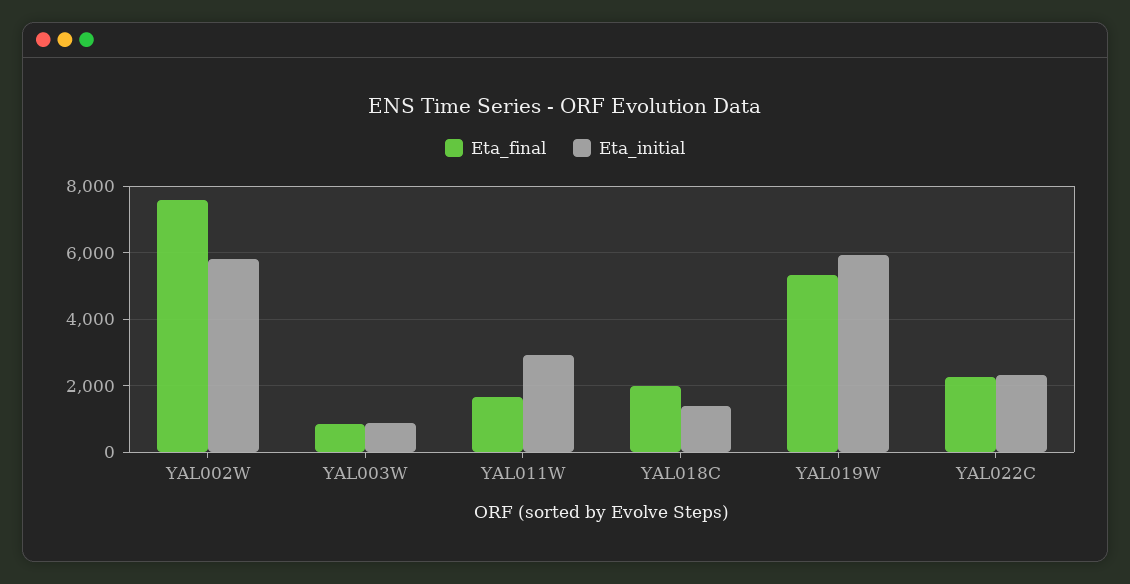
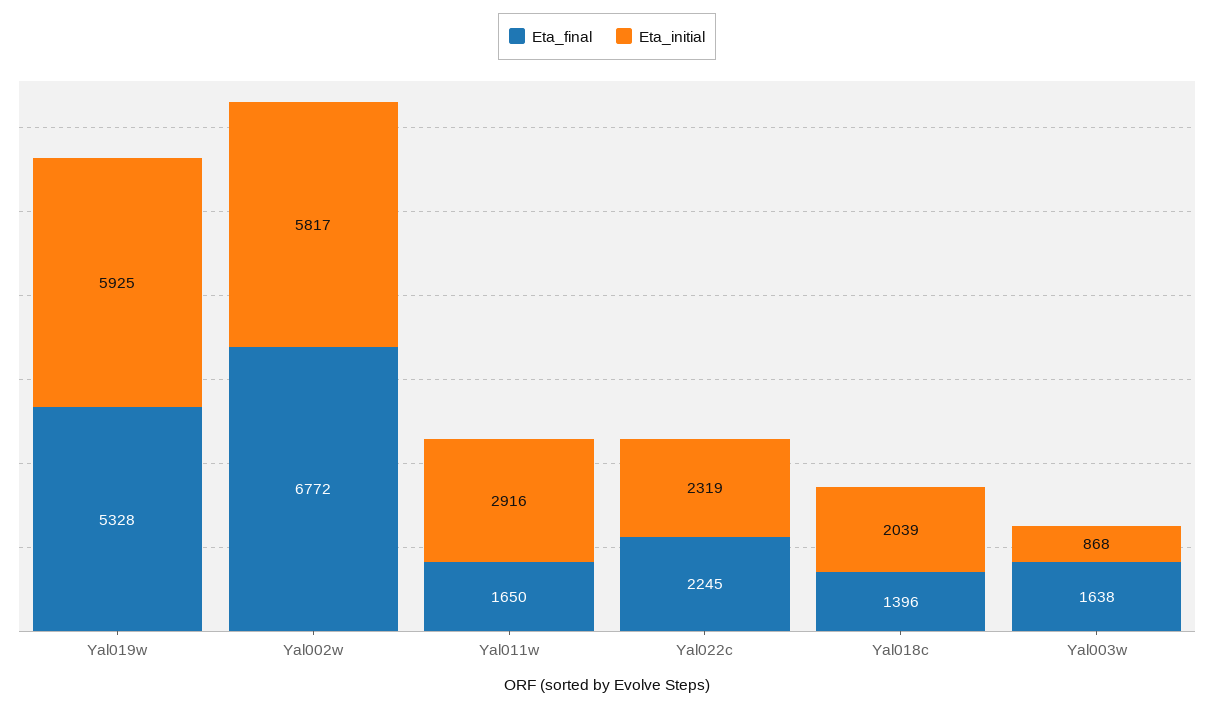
Eta_final, YAL002W: 7600 -> 6772
Eta_final, YAL003W: 800 -> 1638
Eta_final, YAL018C: 2000 -> 1396
Eta_initial, YAL018C: 1400 -> 2039

